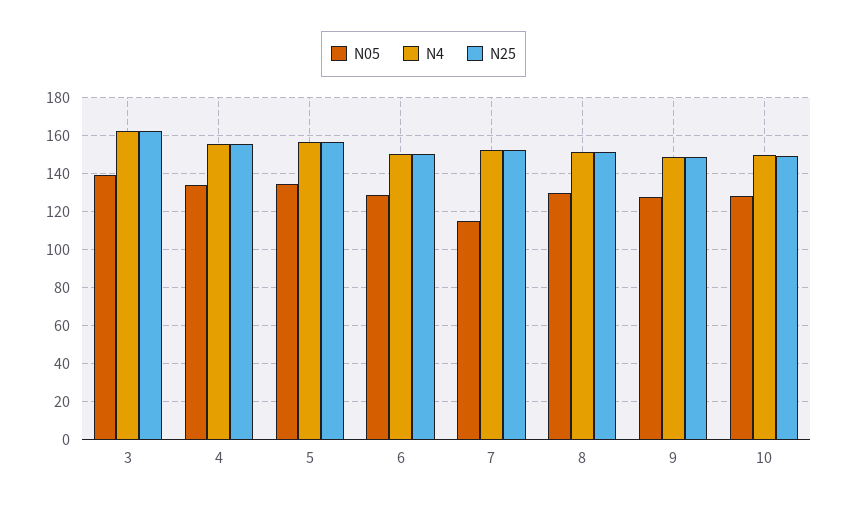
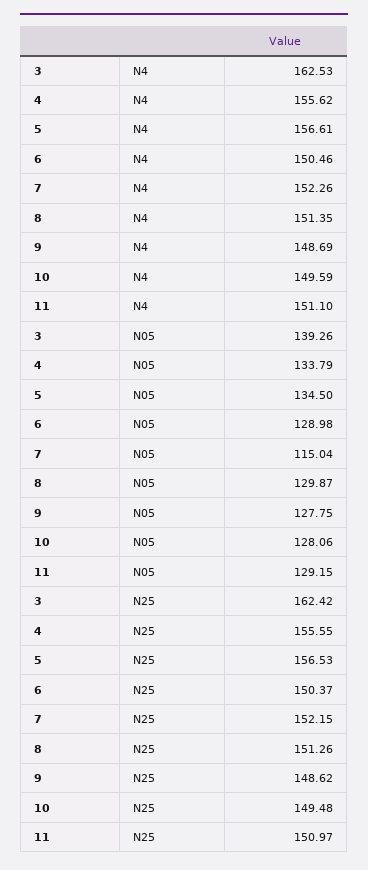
N4, 11: none -> 151.1
N05, 11: none -> 129.15
N25, 11: none -> 150.97

